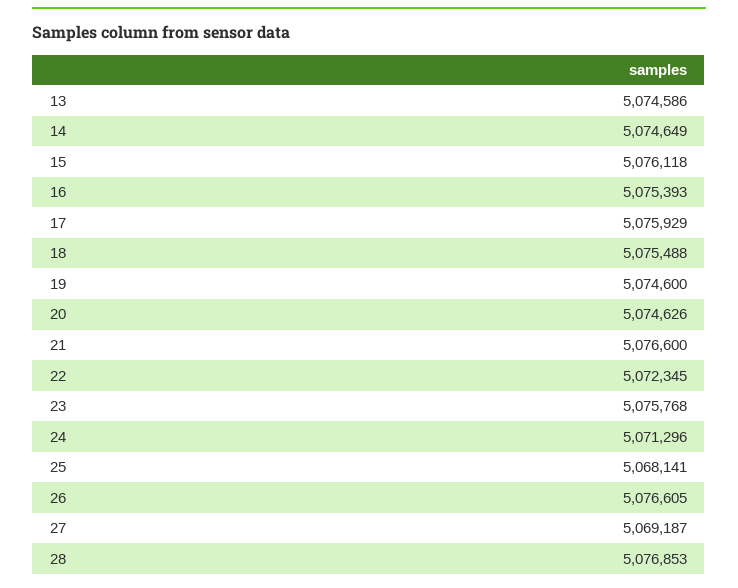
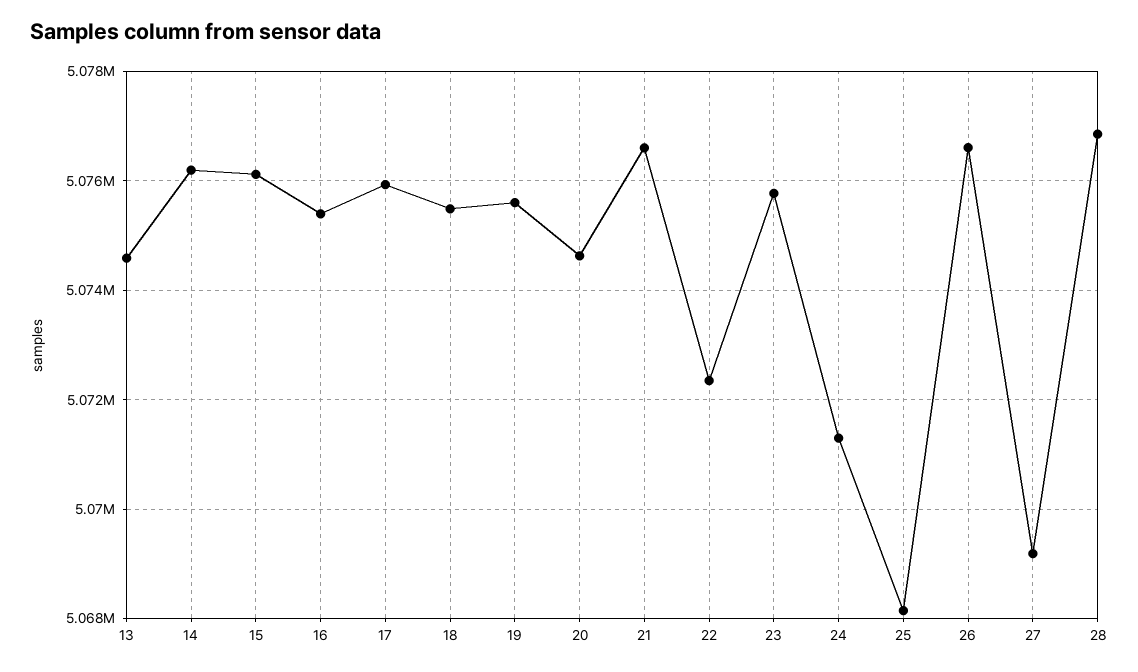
14: 5074649 -> 5076200
19: 5074600 -> 5075600

